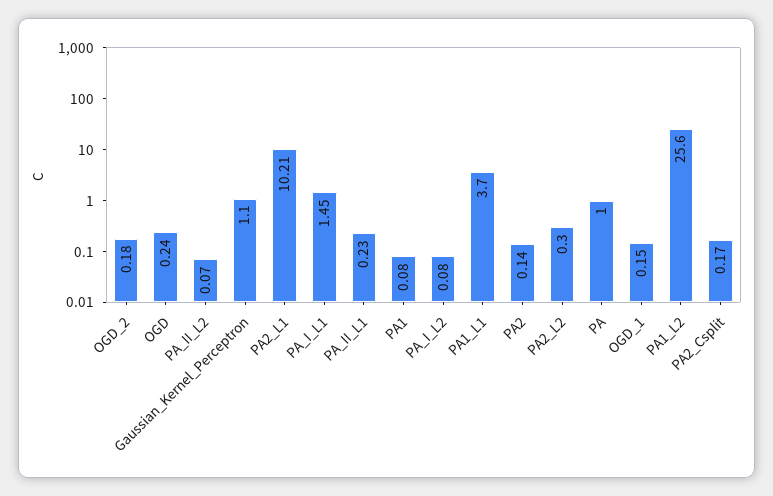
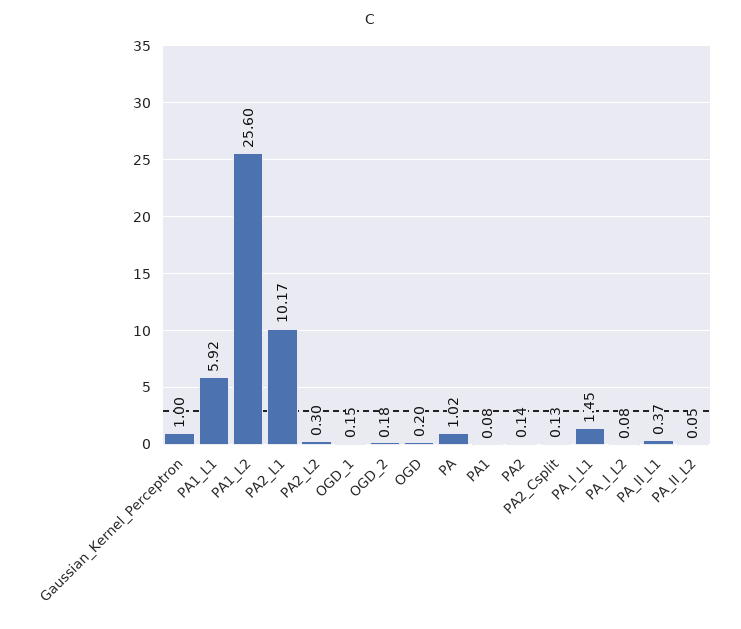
OGD: 0.24 -> 0.2
PA_II_L2: 0.07 -> 0.05
Gaussian_Kernel_Perceptron: 1.1 -> 1
PA2_L1: 10.21 -> 10.17
PA_II_L1: 0.23 -> 0.37
PA1_L1: 3.7 -> 5.92
PA: 1 -> 1.02
PA2_Csplit: 0.17 -> 0.13

